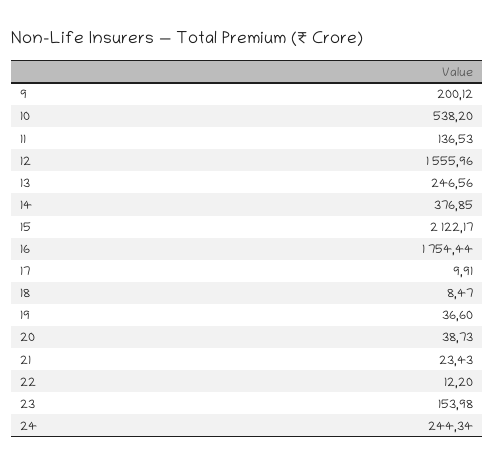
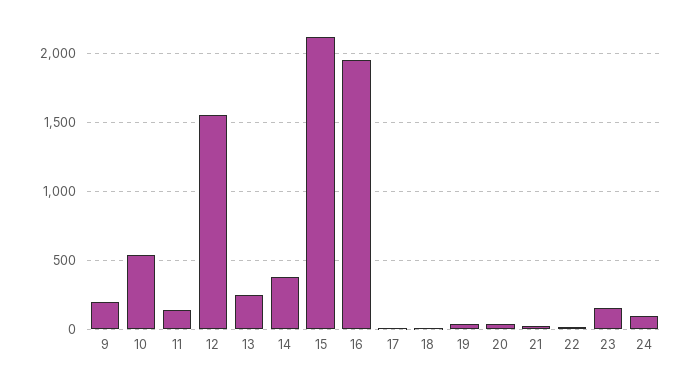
16: 1754.44 -> 1950
24: 244.34 -> 100

